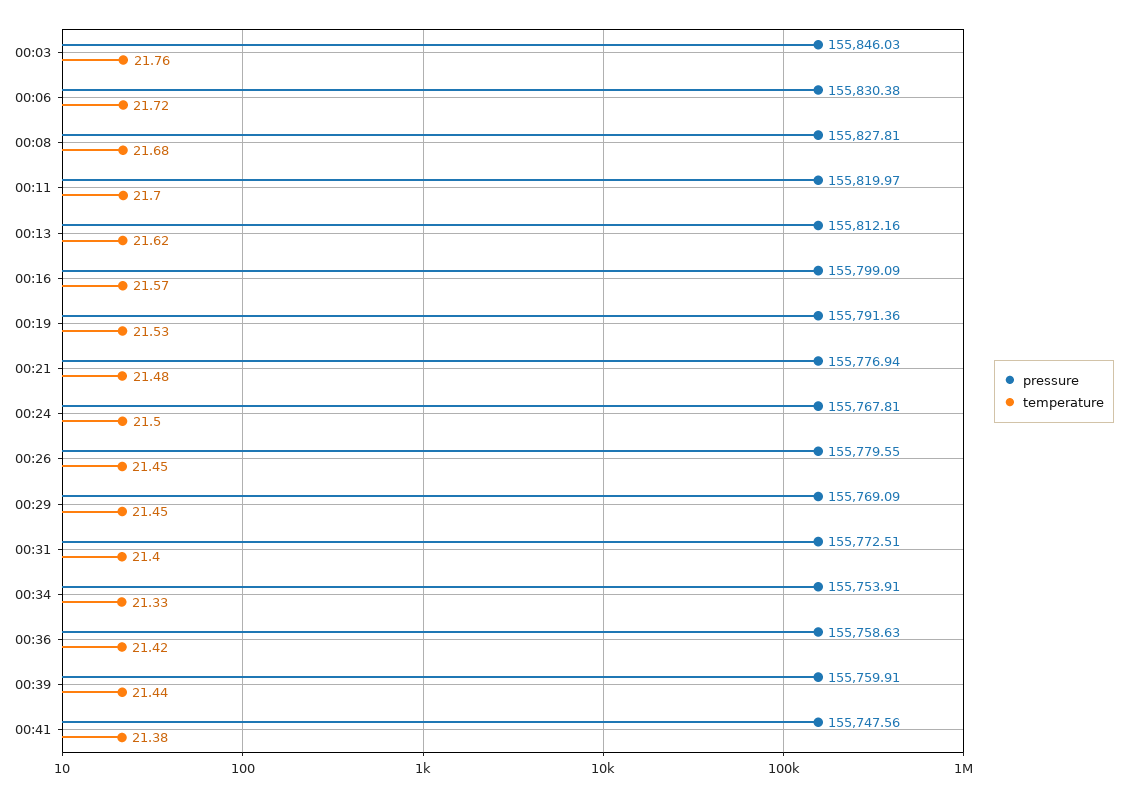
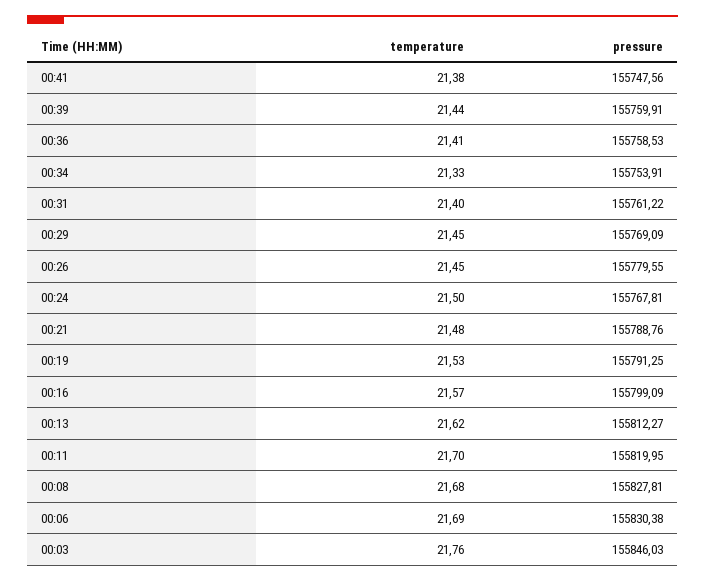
temperature, 00:06: 21.72 -> 21.69
pressure, 00:11: 155819.97 -> 155819.95
pressure, 00:13: 155812.16 -> 155812.27
pressure, 00:19: 155791.36 -> 155791.25
pressure, 00:21: 155776.94 -> 155788.76
pressure, 00:31: 155772.51 -> 155761.22
pressure, 00:36: 155758.63 -> 155758.53
temperature, 00:36: 21.42 -> 21.41

